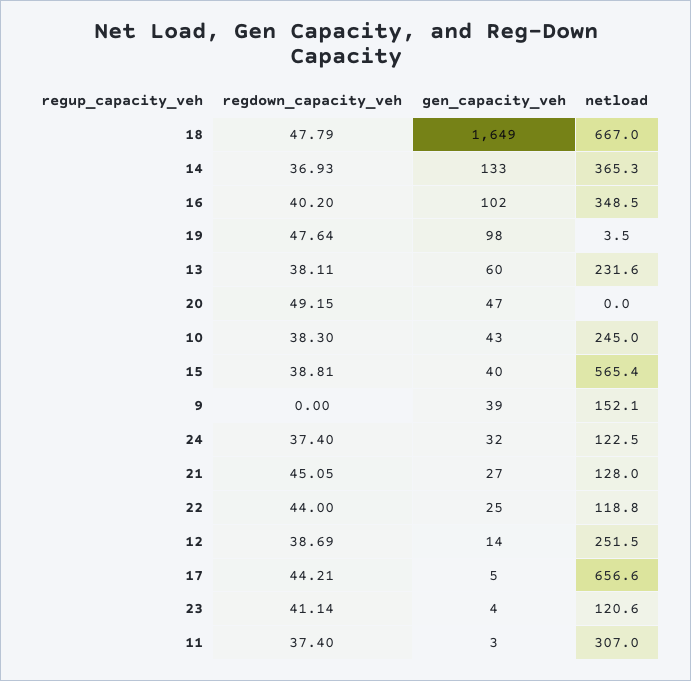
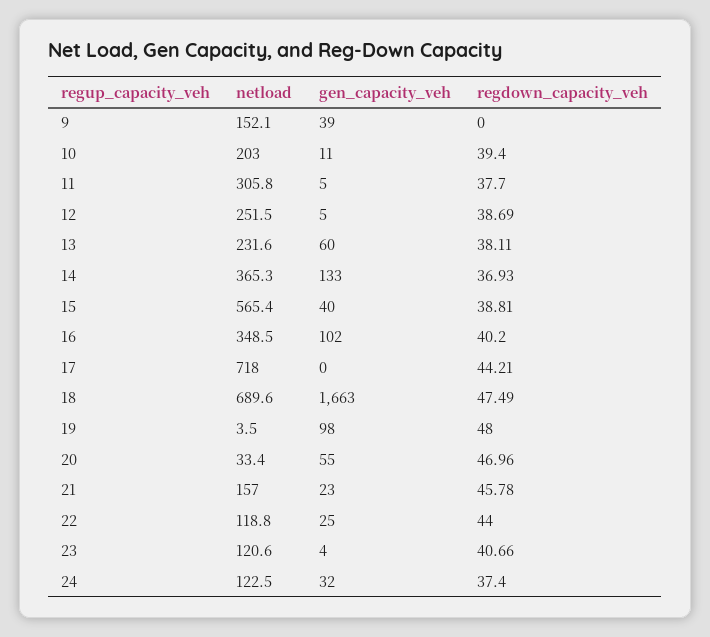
regdown_capacity_veh, 18: 47.79 -> 47.49
gen_capacity_veh, 18: 1649 -> 1663
netload, 18: 667 -> 689.6
regdown_capacity_veh, 19: 47.64 -> 48
regdown_capacity_veh, 20: 49.15 -> 46.96
gen_capacity_veh, 20: 47 -> 55
netload, 20: 0 -> 33.4
regdown_capacity_veh, 10: 38.3 -> 39.4
gen_capacity_veh, 10: 43 -> 11
netload, 10: 245 -> 203
regdown_capacity_veh, 21: 45.05 -> 45.78
gen_capacity_veh, 21: 27 -> 23
netload, 21: 128 -> 157
gen_capacity_veh, 12: 14 -> 5
gen_capacity_veh, 17: 5 -> 0
netload, 17: 656.6 -> 718
regdown_capacity_veh, 23: 41.14 -> 40.66
regdown_capacity_veh, 11: 37.4 -> 37.7
gen_capacity_veh, 11: 3 -> 5
netload, 11: 307 -> 305.8

